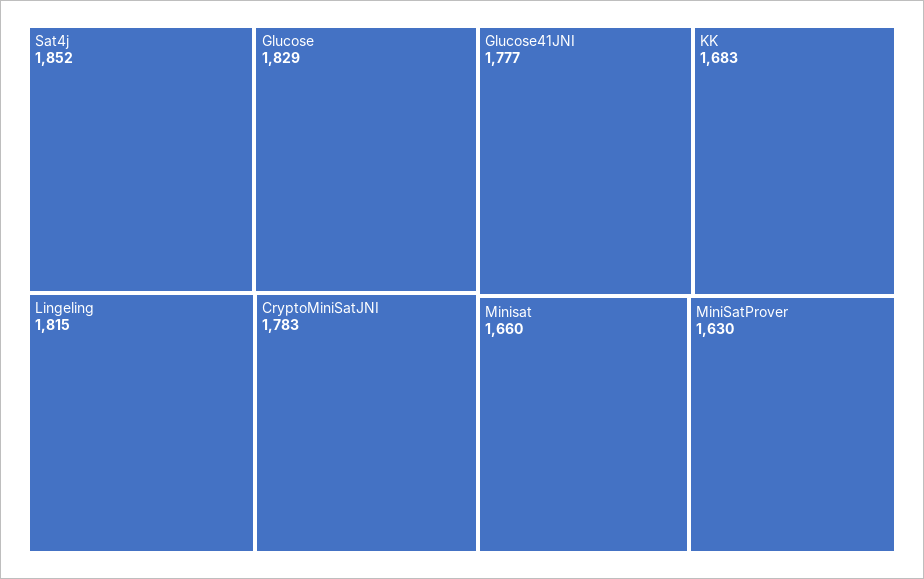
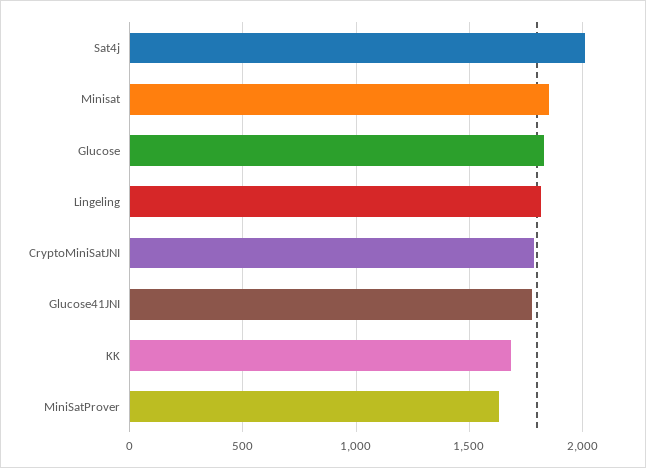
Sat4j: 1852 -> 2000
Minisat: 1660 -> 1850

